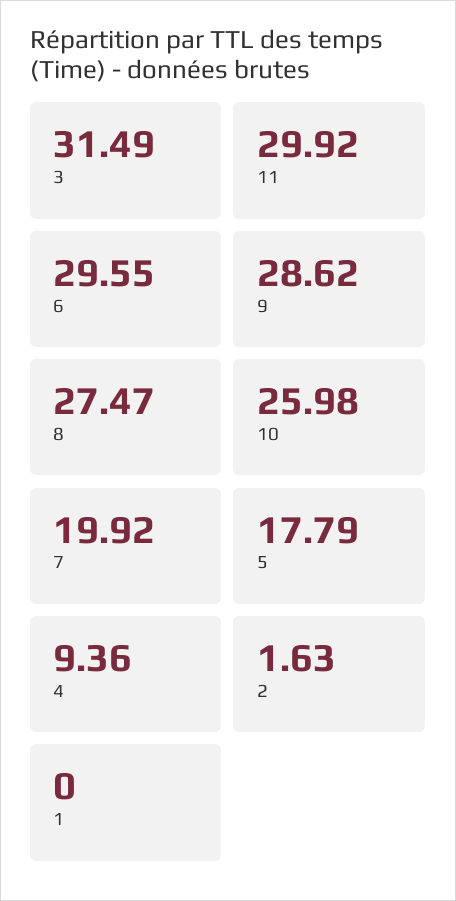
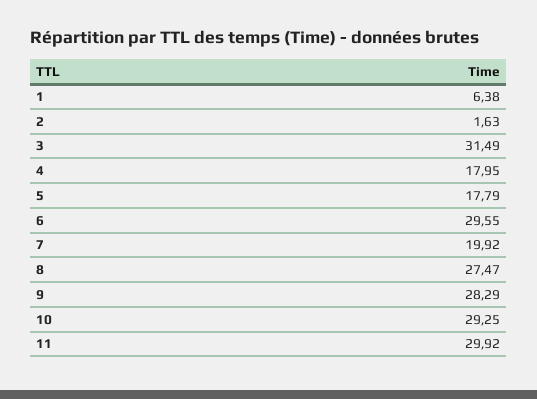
9: 28.62 -> 28.29
10: 25.98 -> 29.25
4: 9.36 -> 17.95
1: 0 -> 6.38

